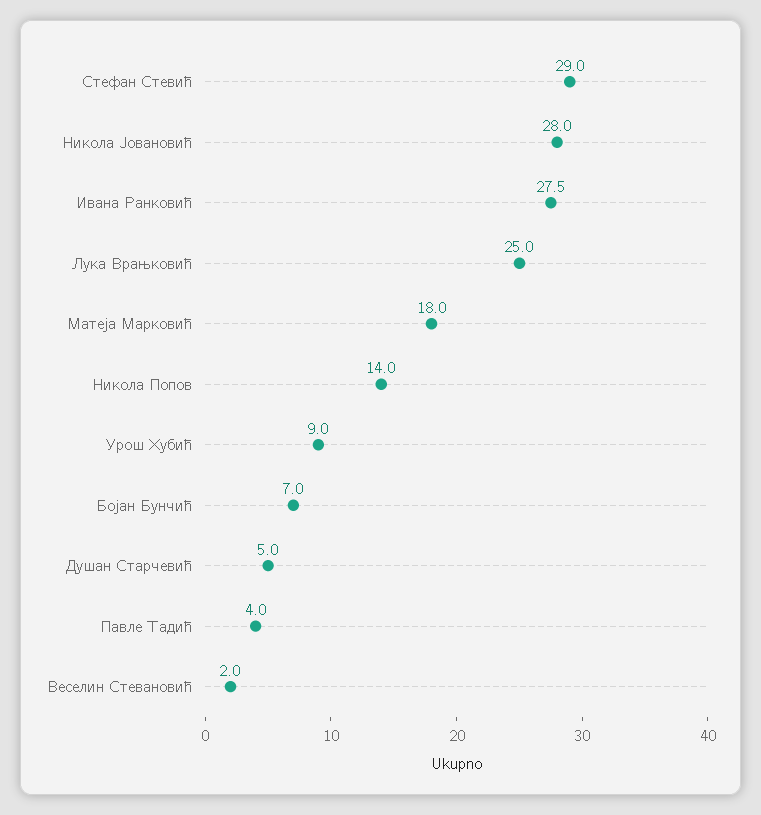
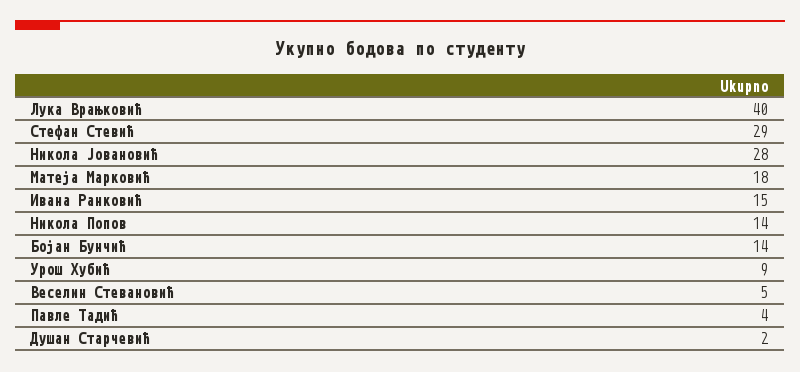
Ивана Ранковић: 27.5 -> 15
Лука Врањковић: 25 -> 40
Бојан Бунчић: 7 -> 14
Душан Старчевић: 5 -> 2
Веселин Стевановић: 2 -> 5

